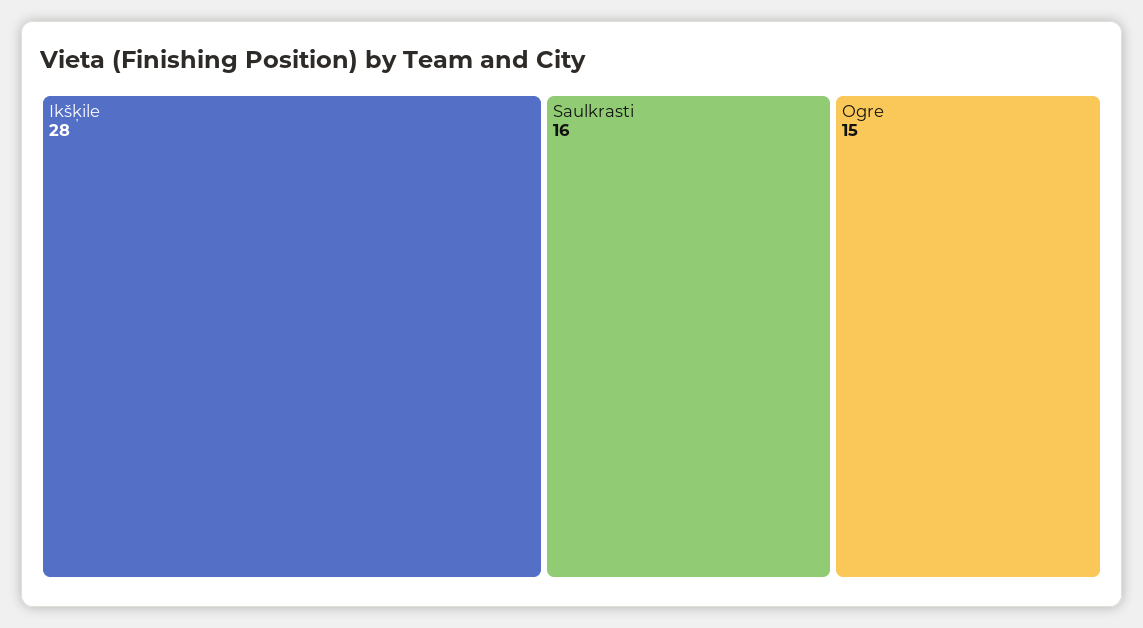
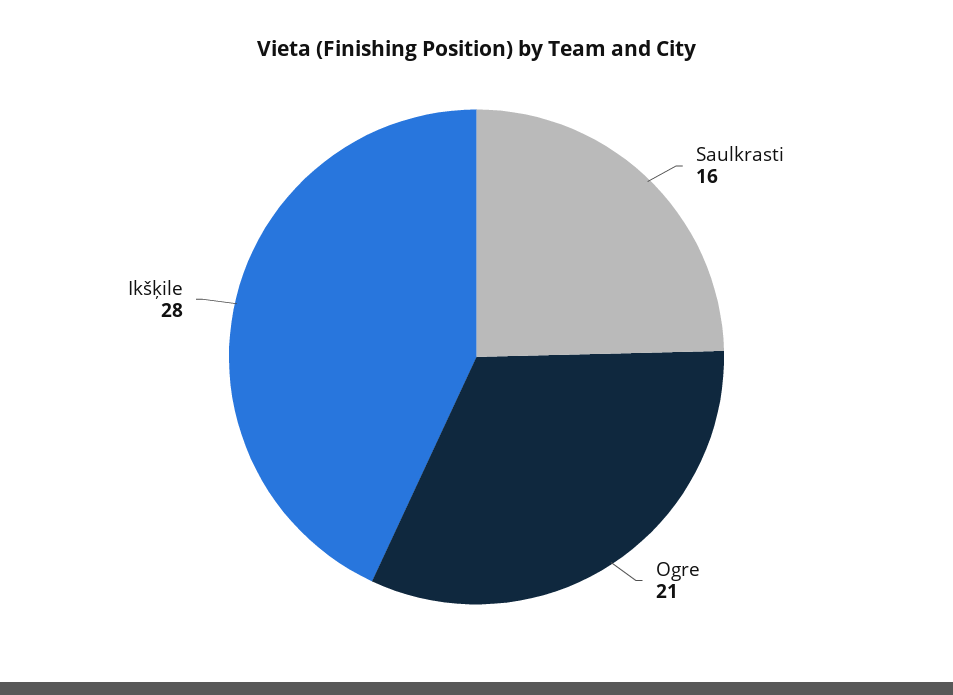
Ogre: 15 -> 21

